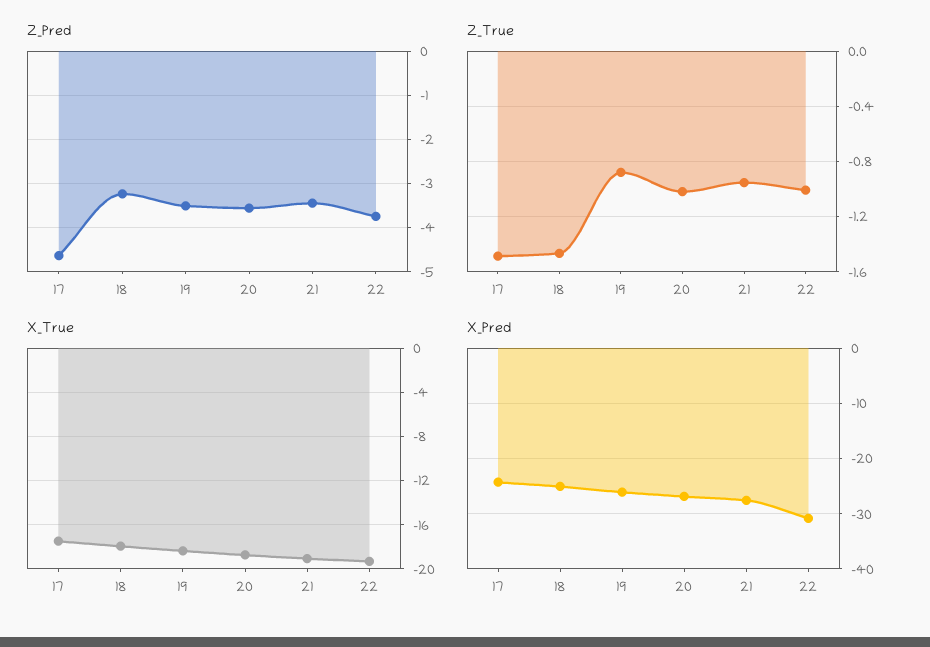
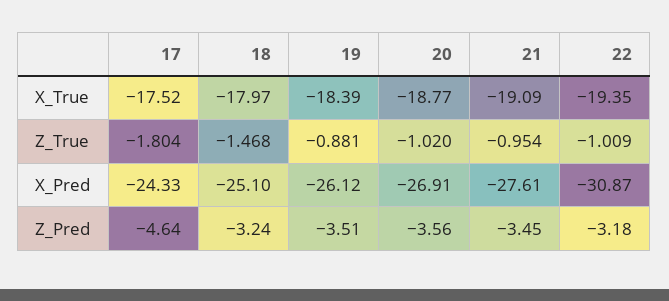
Z_Pred, 22: -3.8 -> -3.18
Z_True, 17: -1.5 -> -1.804

